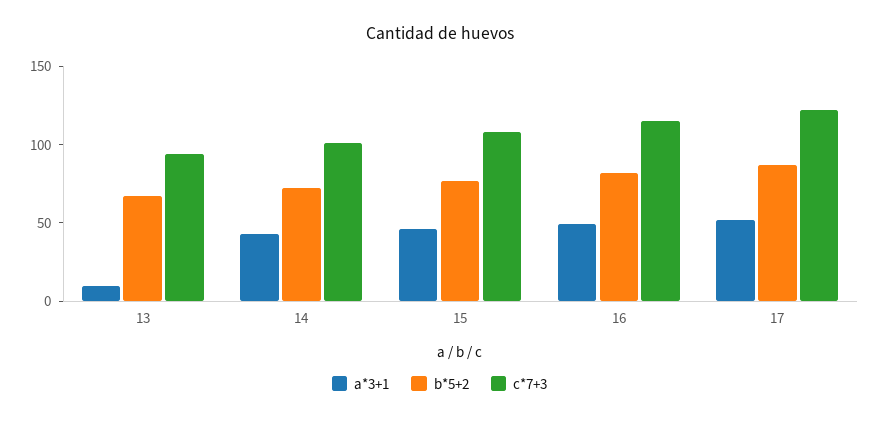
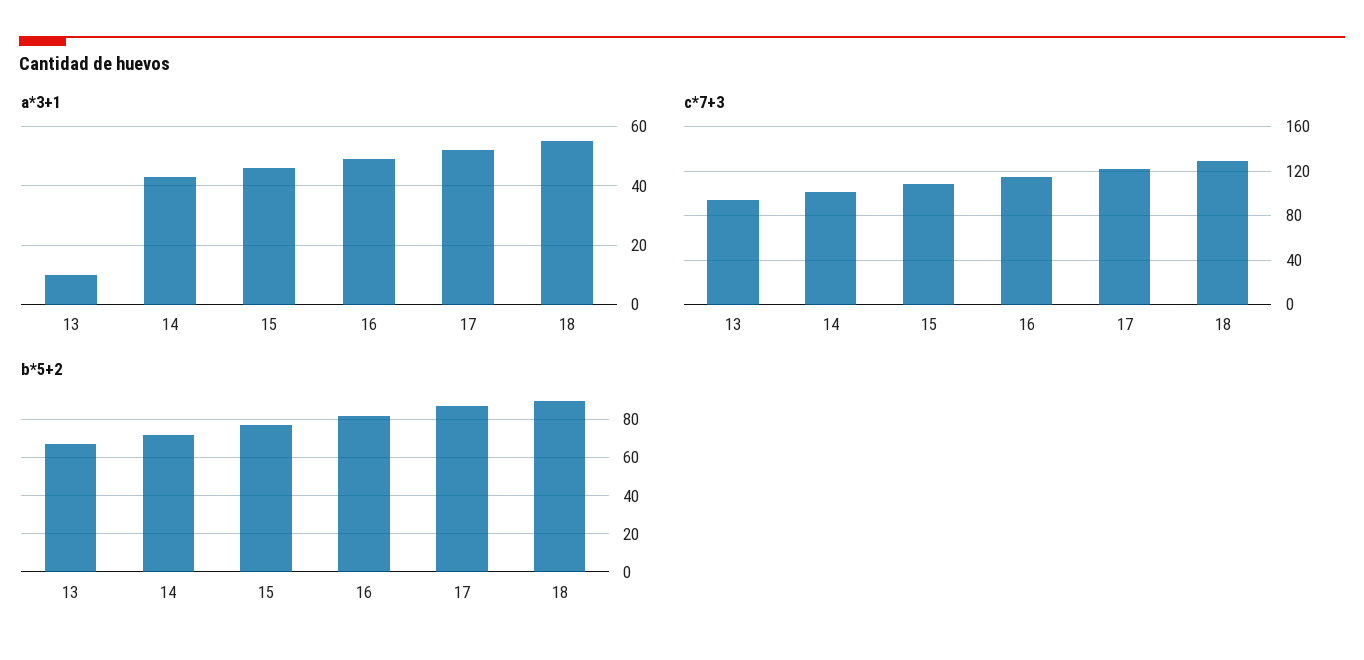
a*3+1, 18: none -> 55
c*7+3, 18: none -> 130
b*5+2, 18: none -> 90

